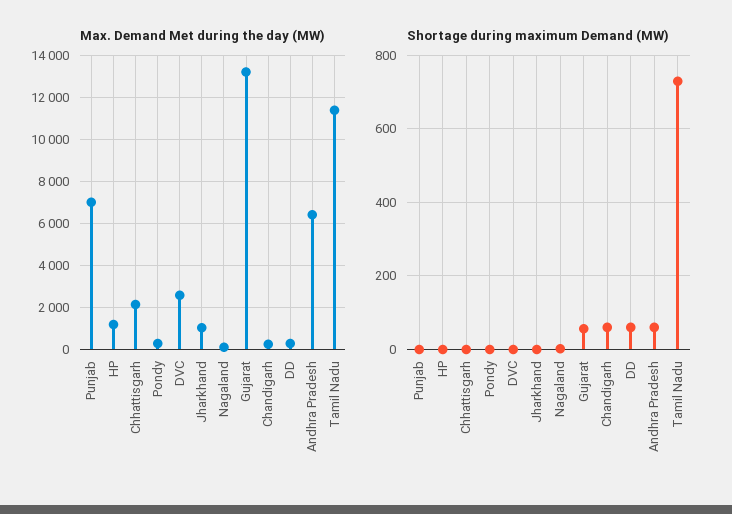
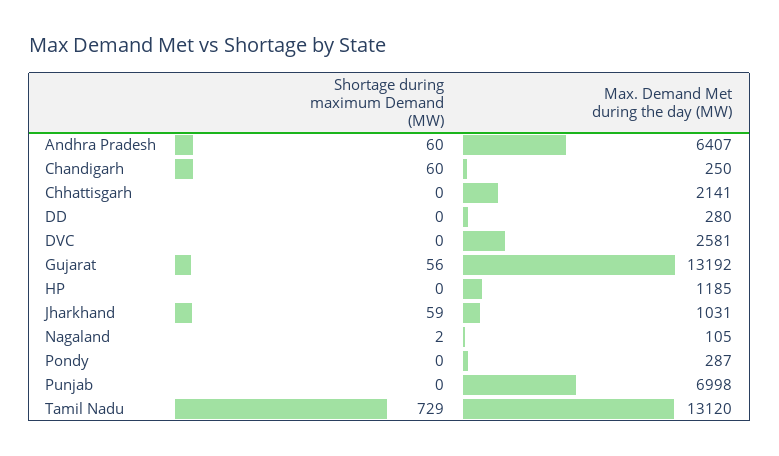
Max. Demand Met during the day (MW), Tamil Nadu: 11500 -> 13120
Shortage during maximum Demand (MW), Jharkhand: 0 -> 59
Shortage during maximum Demand (MW), DD: 60 -> 0

